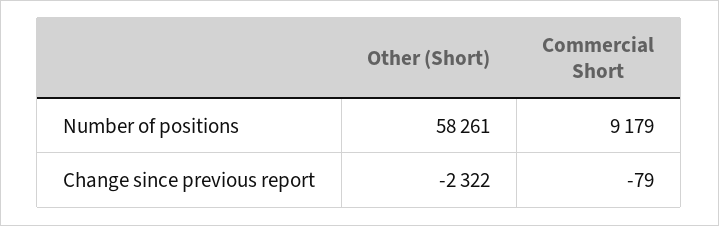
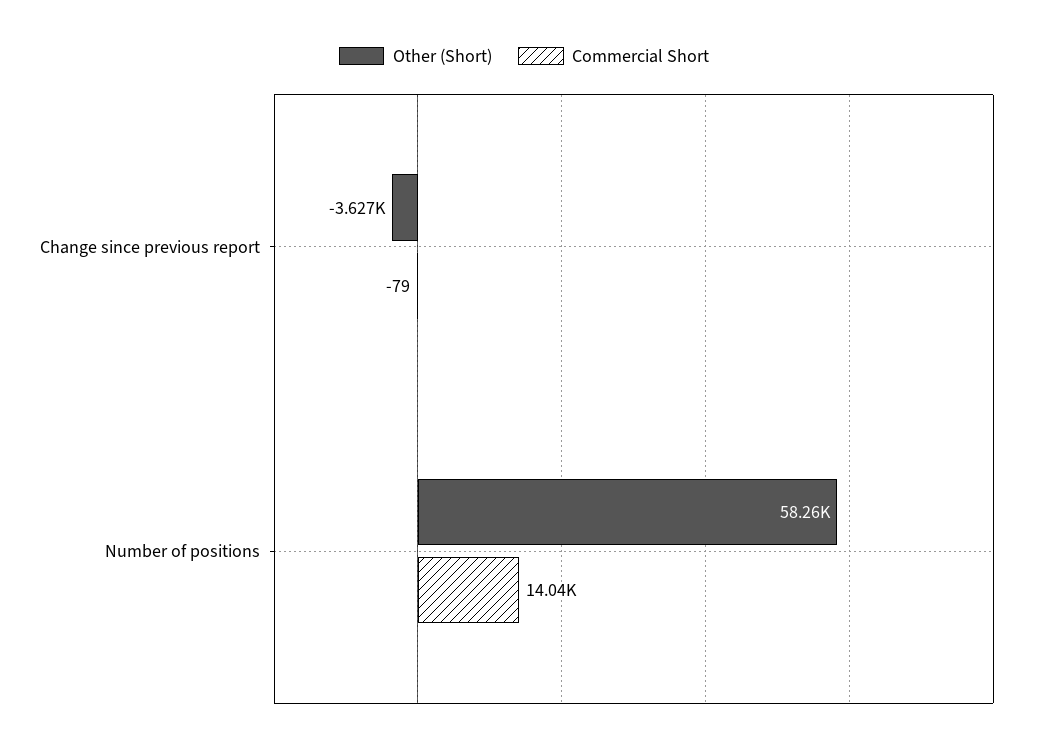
Commercial Short, Number of positions: 9179 -> 14040
Other (Short), Change since previous report: -2322 -> -3627

